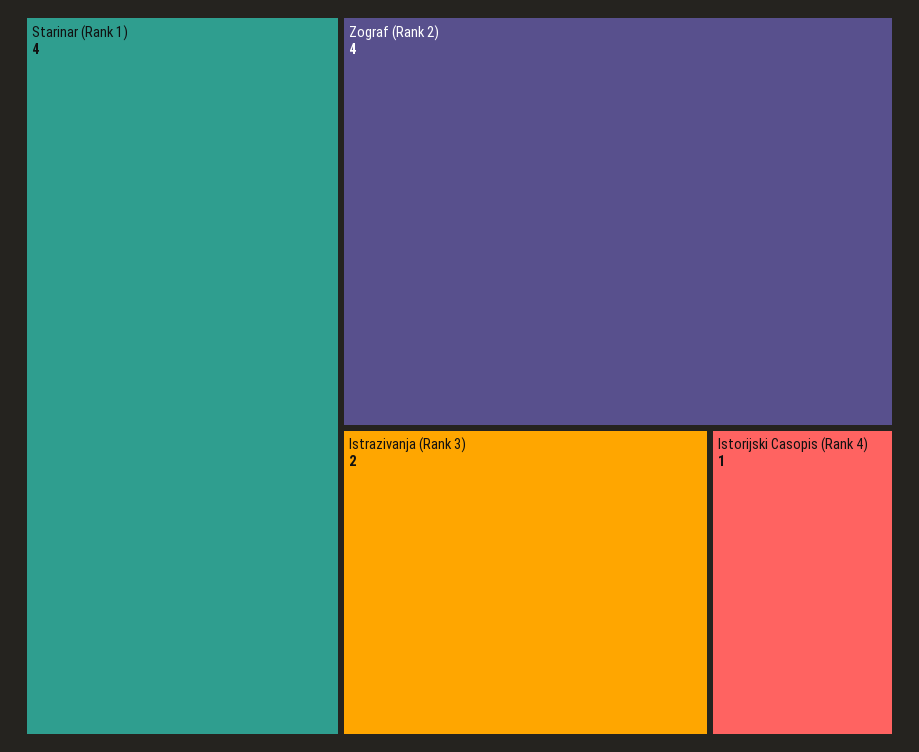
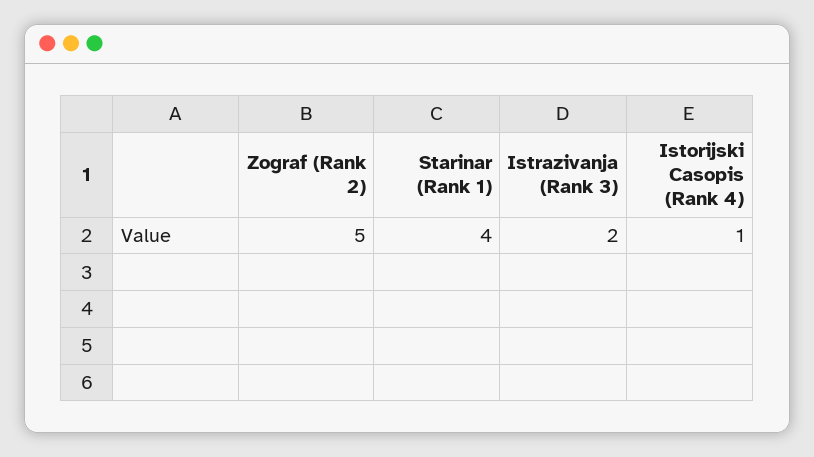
Zograf (Rank 2): 4 -> 5

